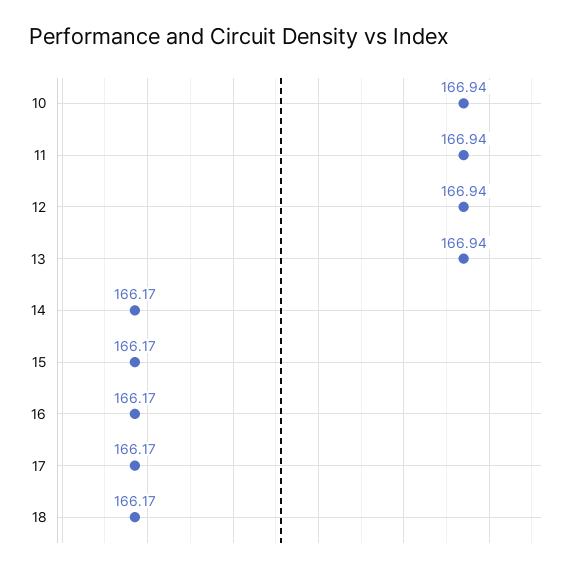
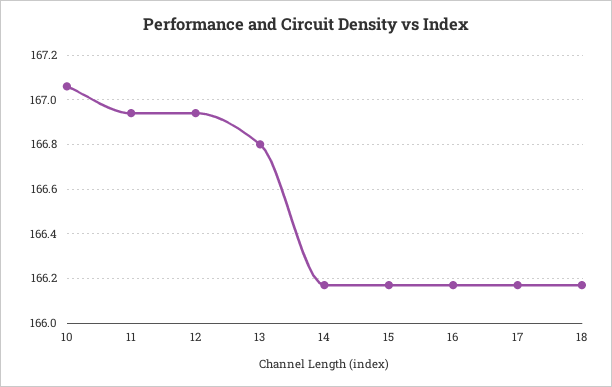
10: 166.94 -> 167.05
13: 166.94 -> 166.8

